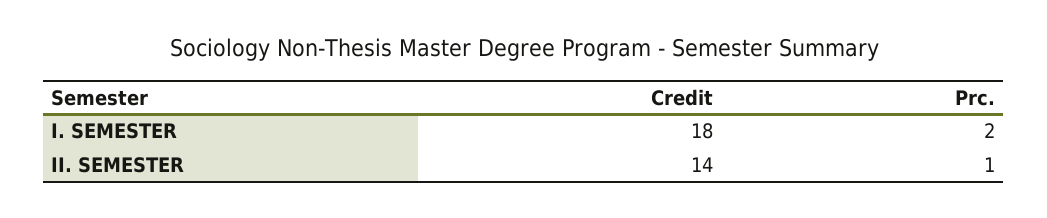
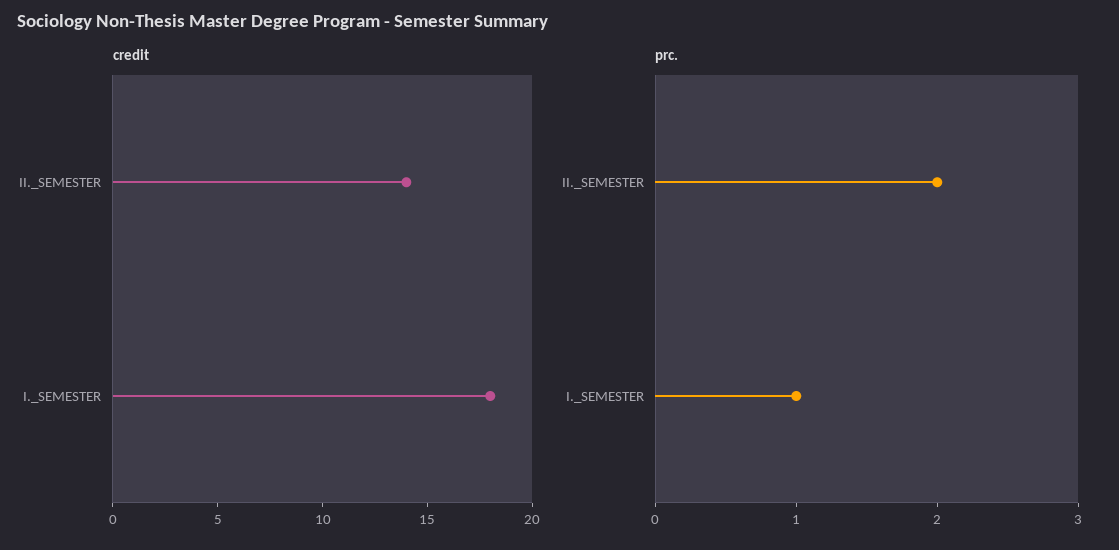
Prc., I. SEMESTER: 2 -> 1
Prc., II. SEMESTER: 1 -> 2

